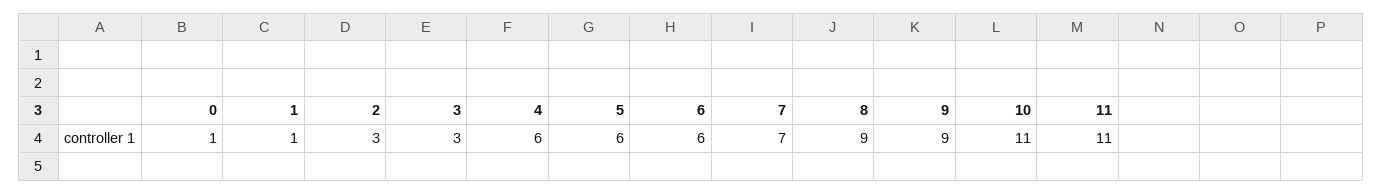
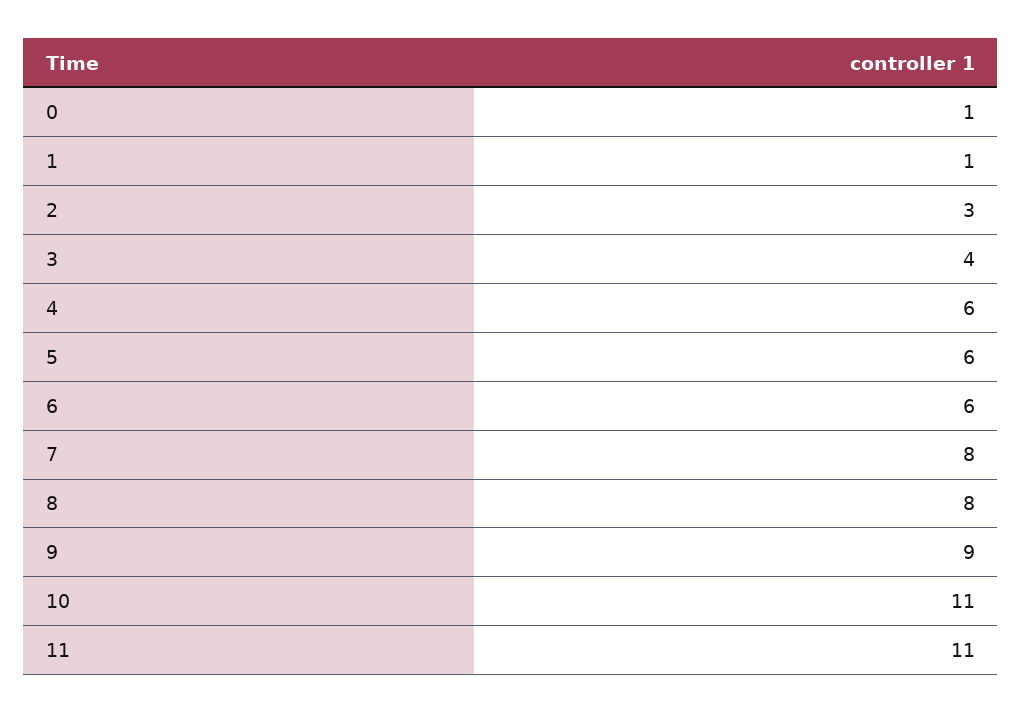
3: 3 -> 4
7: 7 -> 8
8: 9 -> 8

